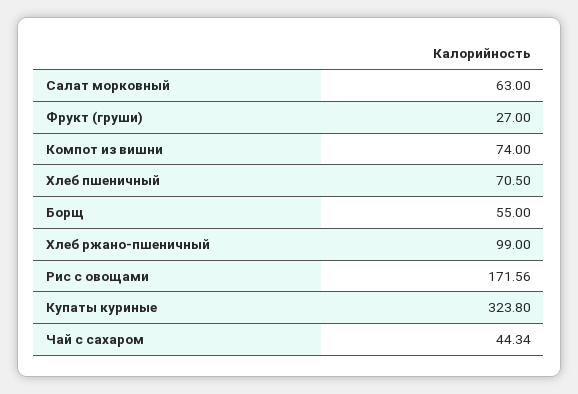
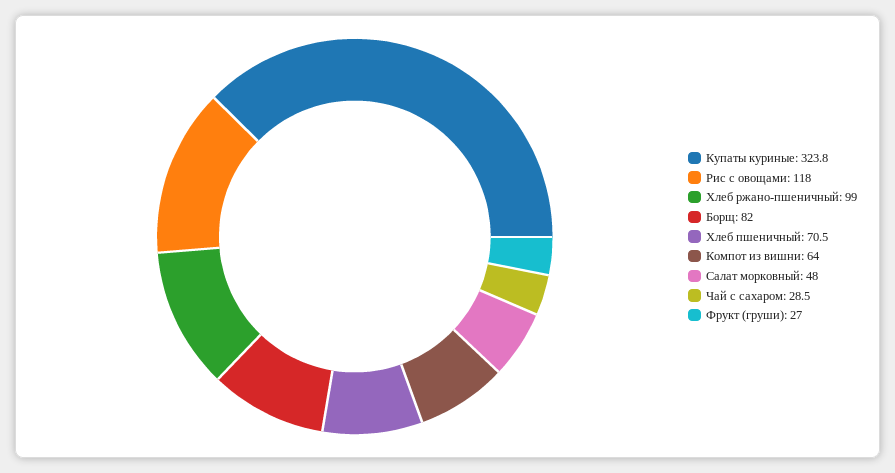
Салат морковный: 63 -> 48
Компот из вишни: 74 -> 64
Борщ: 55 -> 82
Рис с овощами: 171.56 -> 118
Чай с сахаром: 44.34 -> 28.5

